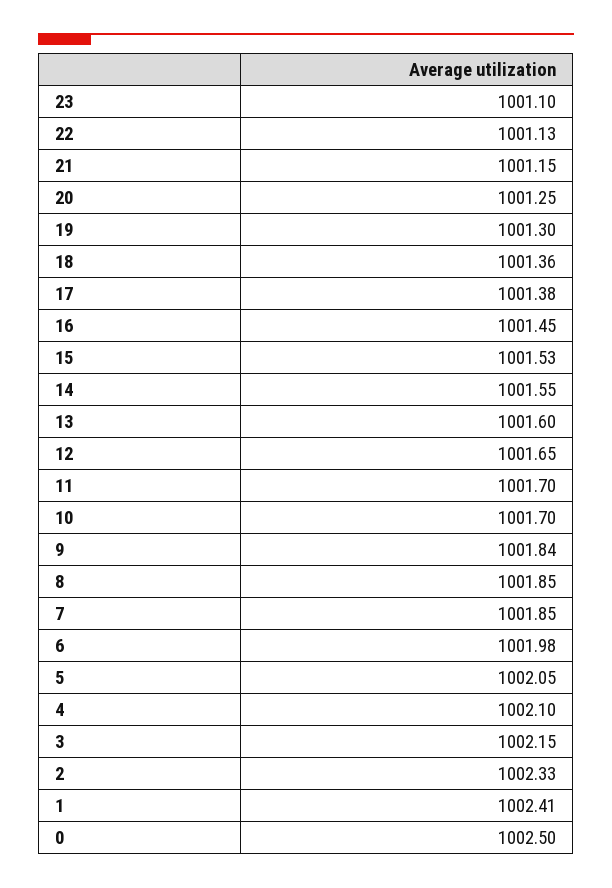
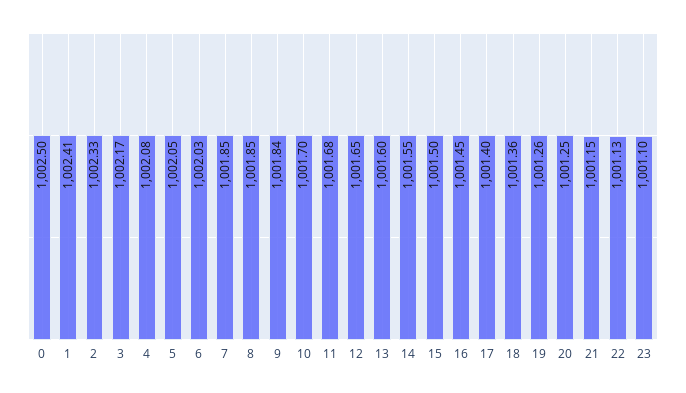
19: 1001.3 -> 1001.26
17: 1001.38 -> 1001.4
15: 1001.53 -> 1001.5
11: 1001.7 -> 1001.68
6: 1001.98 -> 1002.03
4: 1002.1 -> 1002.08
3: 1002.15 -> 1002.17

